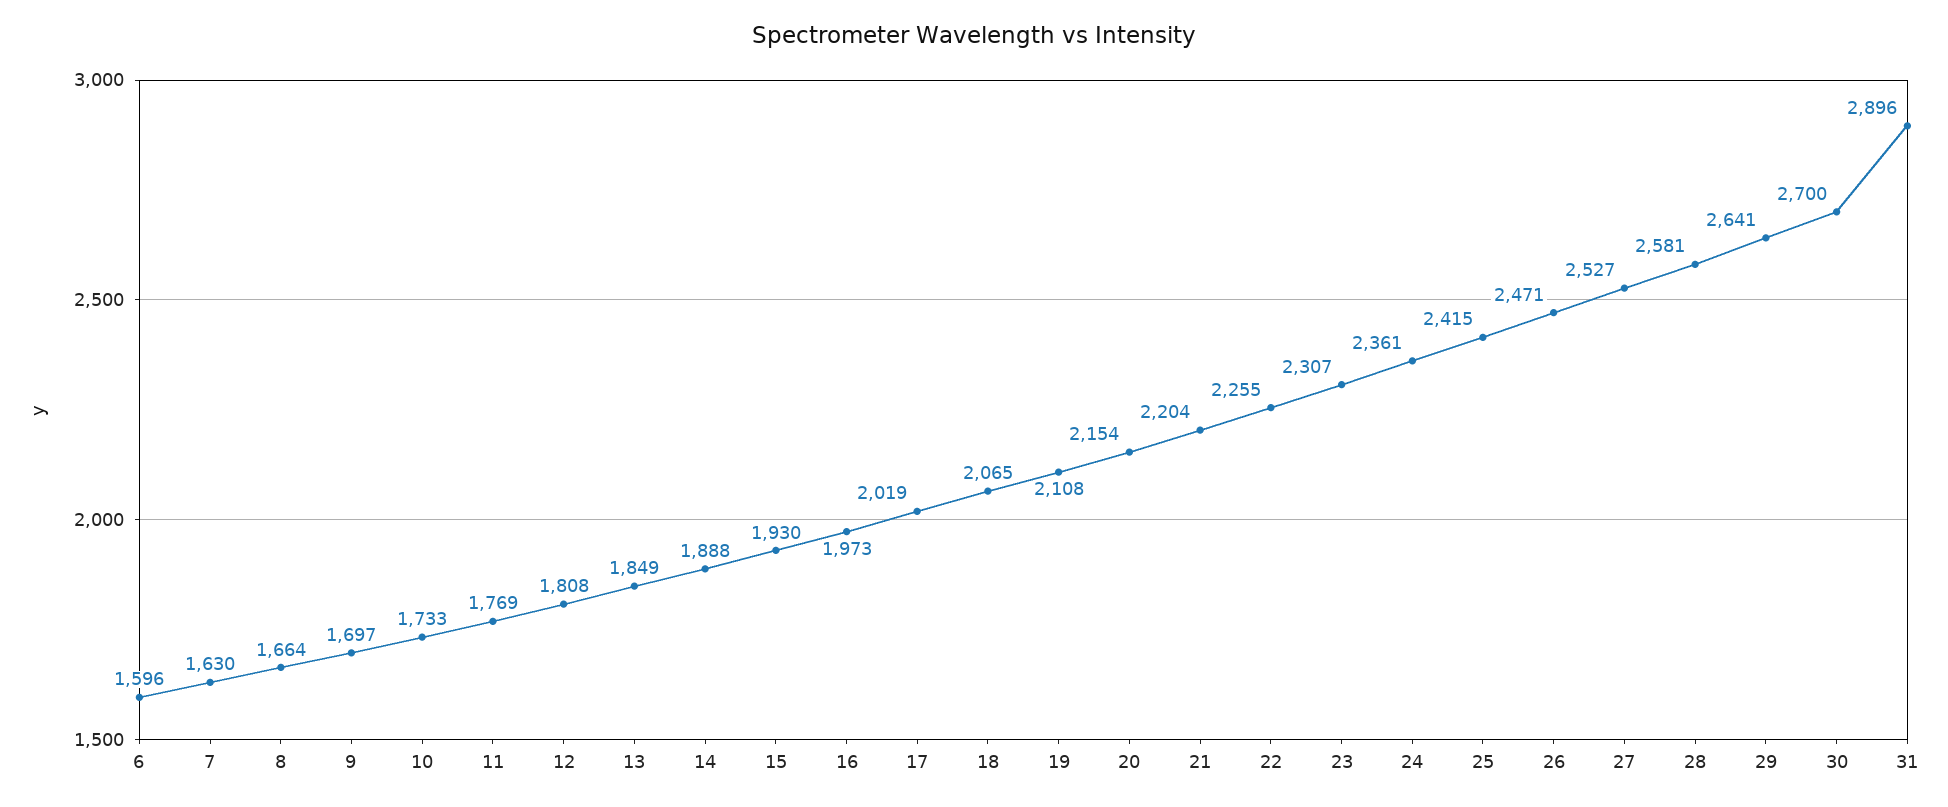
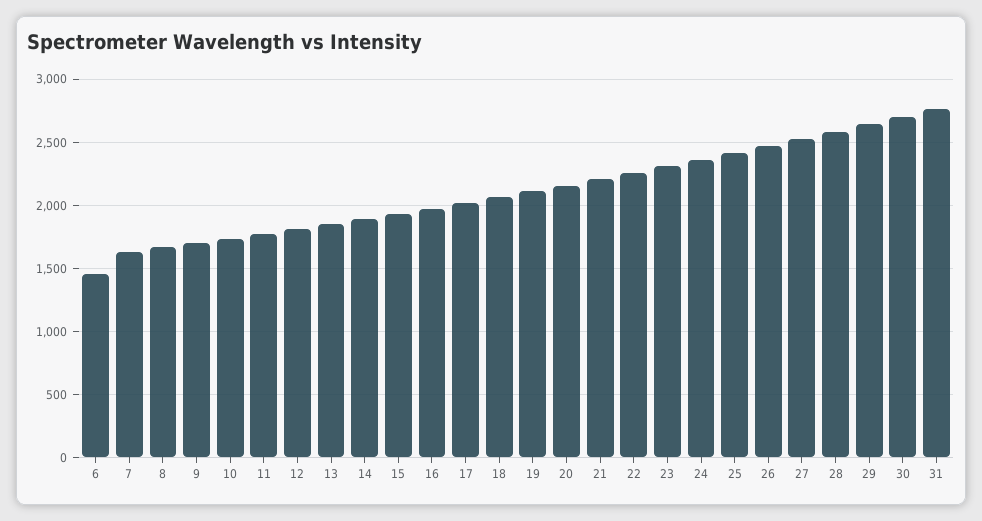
6: 1596 -> 1450
31: 2896 -> 2750

